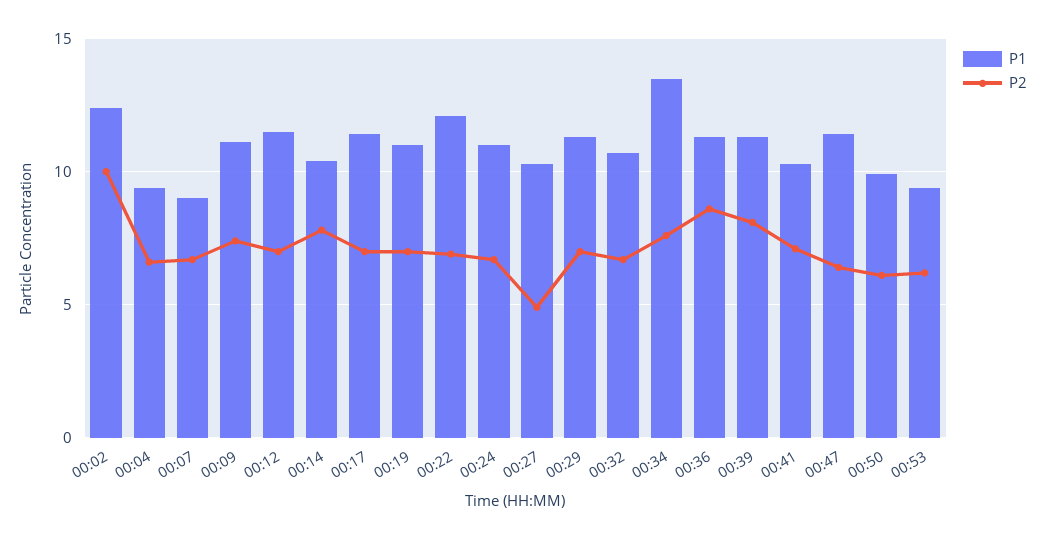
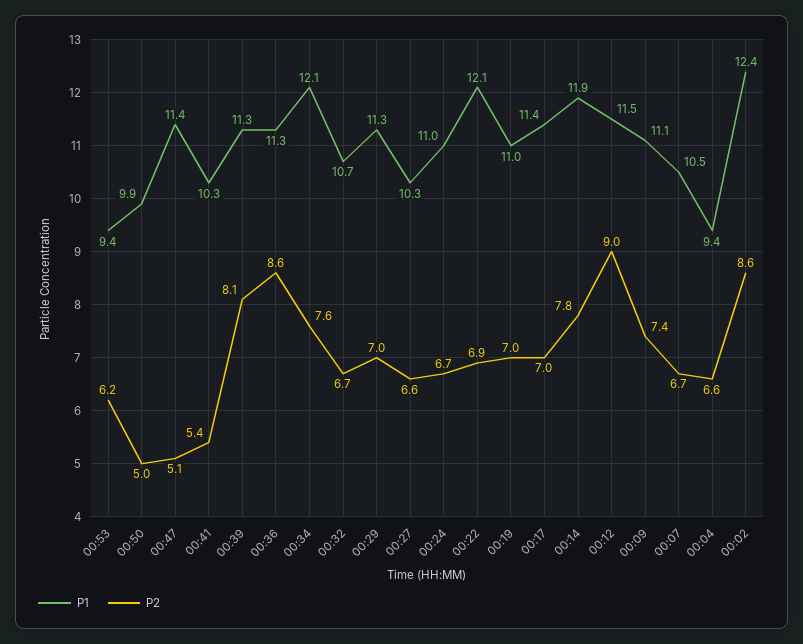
P2, 00:02: 10 -> 8.6
P1, 00:07: 9 -> 10.5
P2, 00:12: 7 -> 9
P1, 00:14: 10.5 -> 11.9
P2, 00:27: 5 -> 6.6
P1, 00:34: 13.5 -> 12.1
P2, 00:41: 7 -> 5.4
P2, 00:47: 6.5 -> 5.1
P2, 00:50: 6 -> 5

